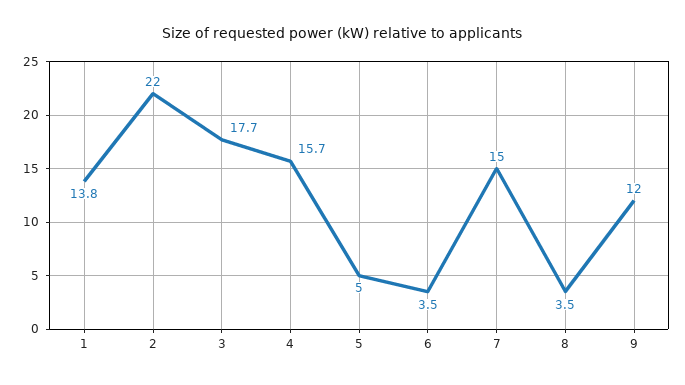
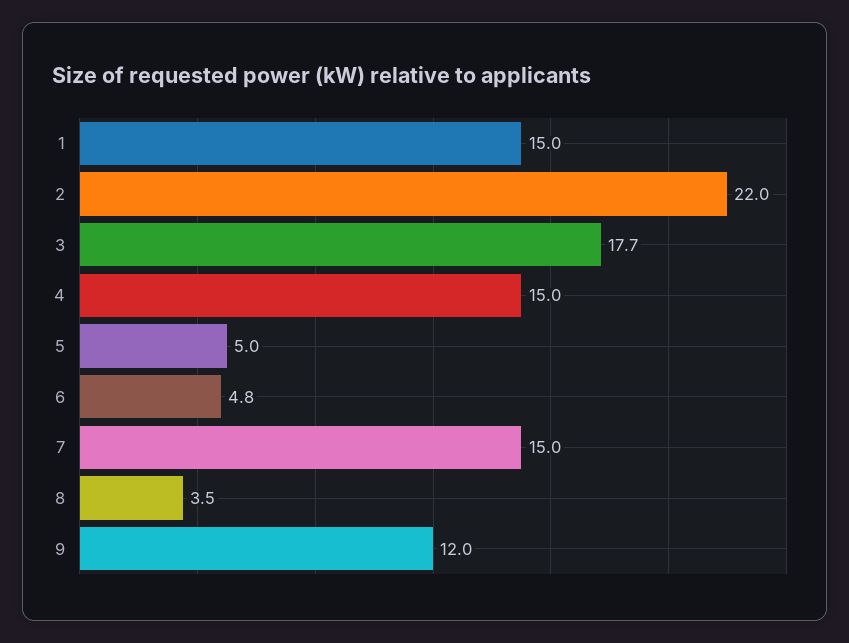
1: 13.8 -> 15
4: 15.7 -> 15
6: 3.5 -> 4.8

